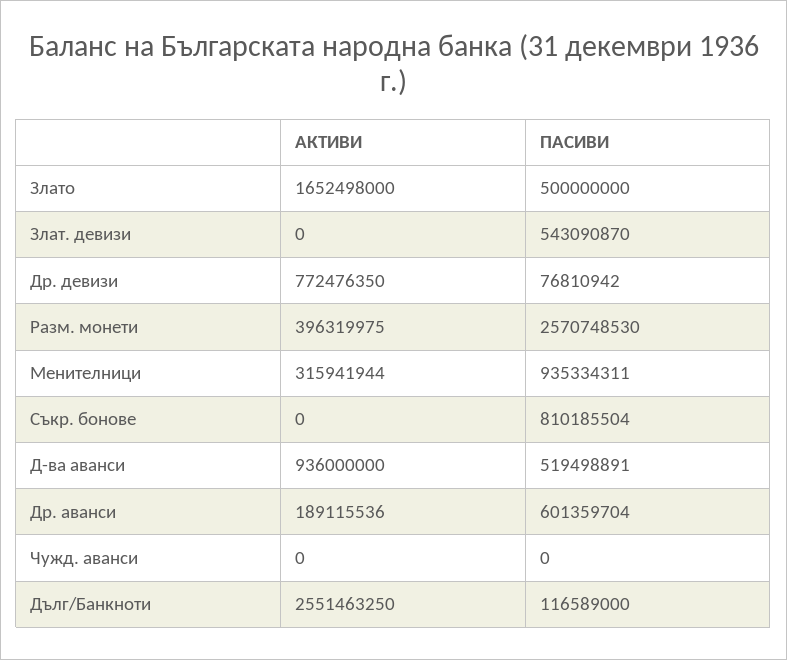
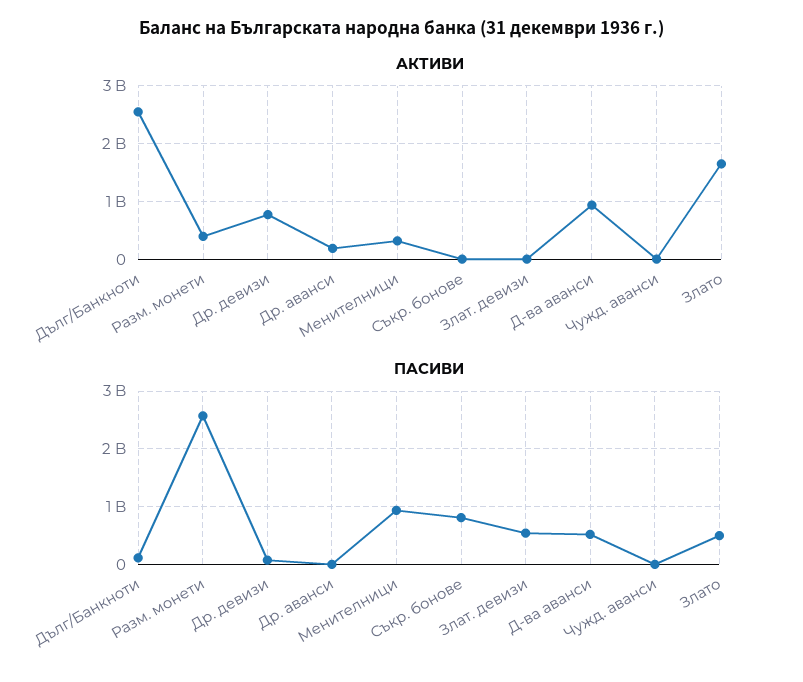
ПАСИВИ, Др. аванси: 601359704 -> 0

